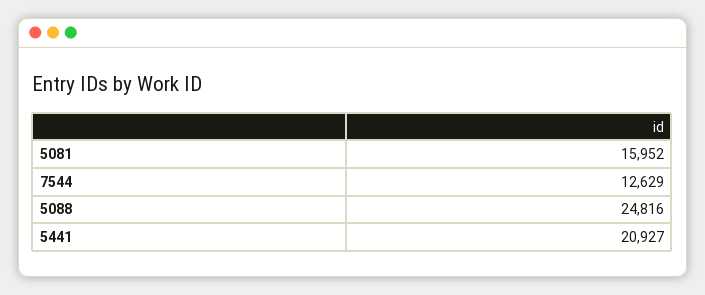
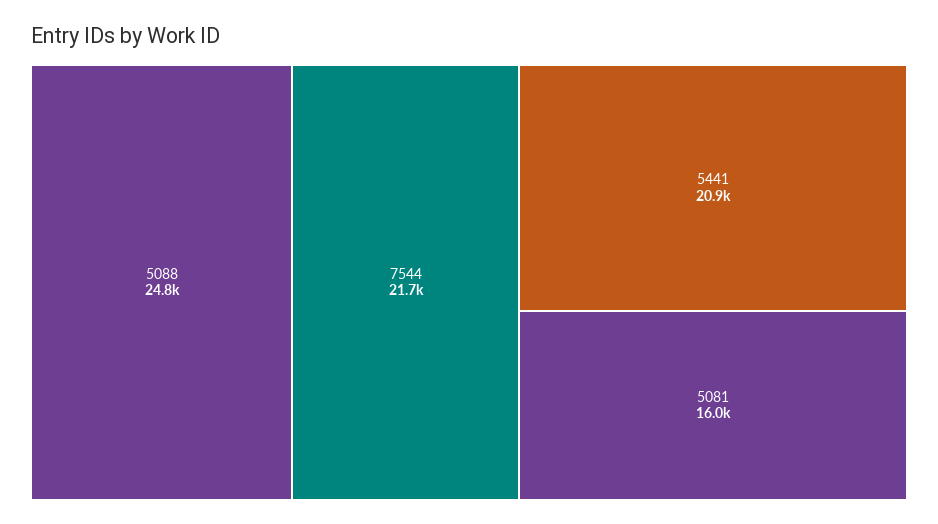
7544: 12629 -> 21700

